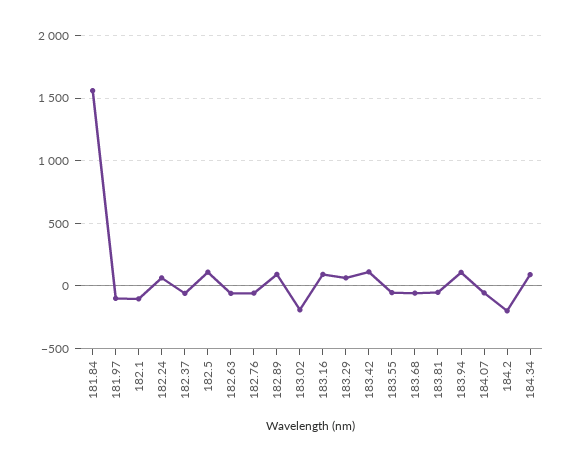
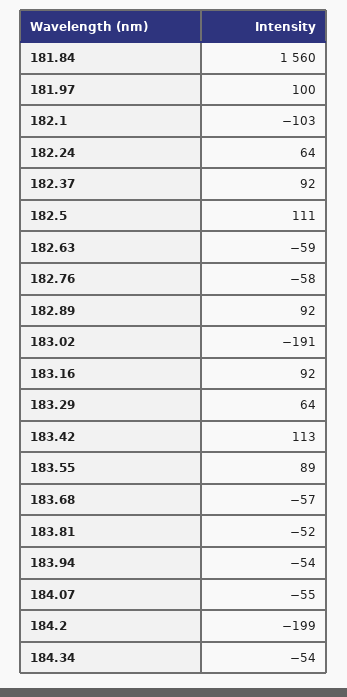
181.97: -100 -> 100
182.37: -50 -> 92
183.55: -50 -> 89
183.94: 100 -> -54
184.34: 100 -> -54

